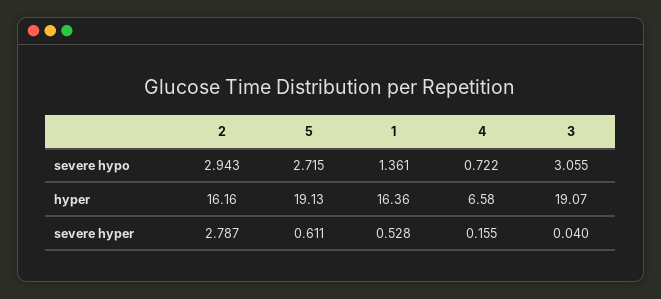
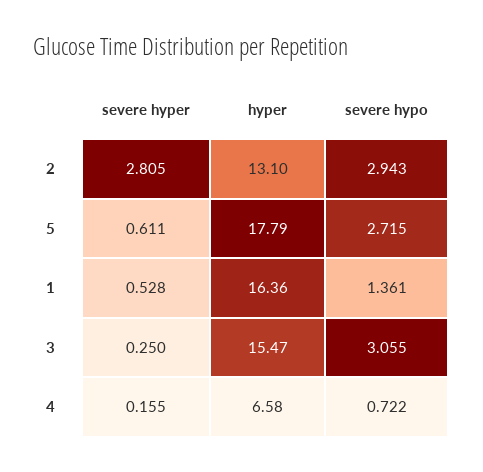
2, hyper: 16.16 -> 13.1
5, hyper: 19.13 -> 17.79
3, hyper: 19.07 -> 15.47
2, severe hyper: 2.787 -> 2.805
3, severe hyper: 0.04 -> 0.25

